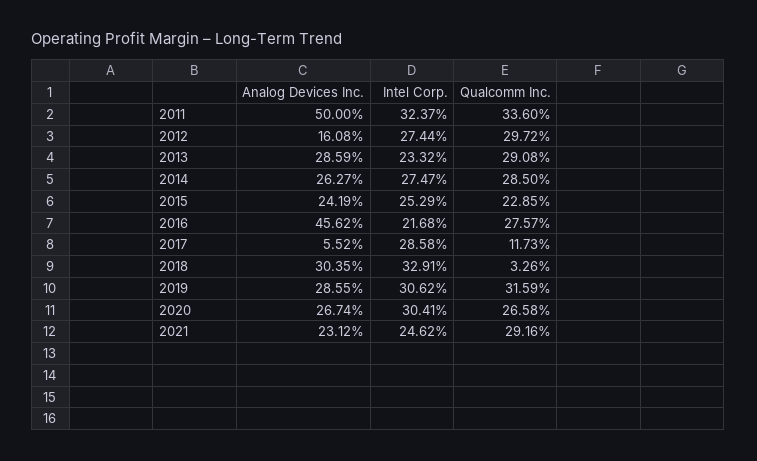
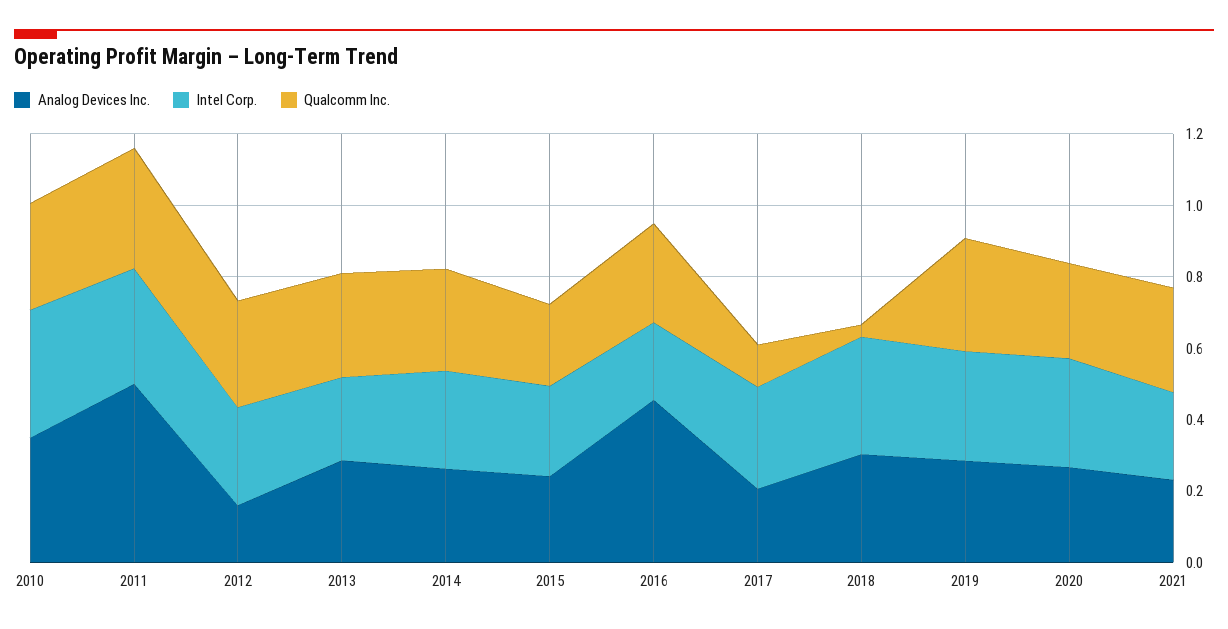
Analog Devices Inc., 2017: 0.0552 -> 0.2
Analog Devices Inc., 2010: none -> 0.35
Intel Corp., 2010: none -> 0.35
Qualcomm Inc., 2010: none -> 0.3

